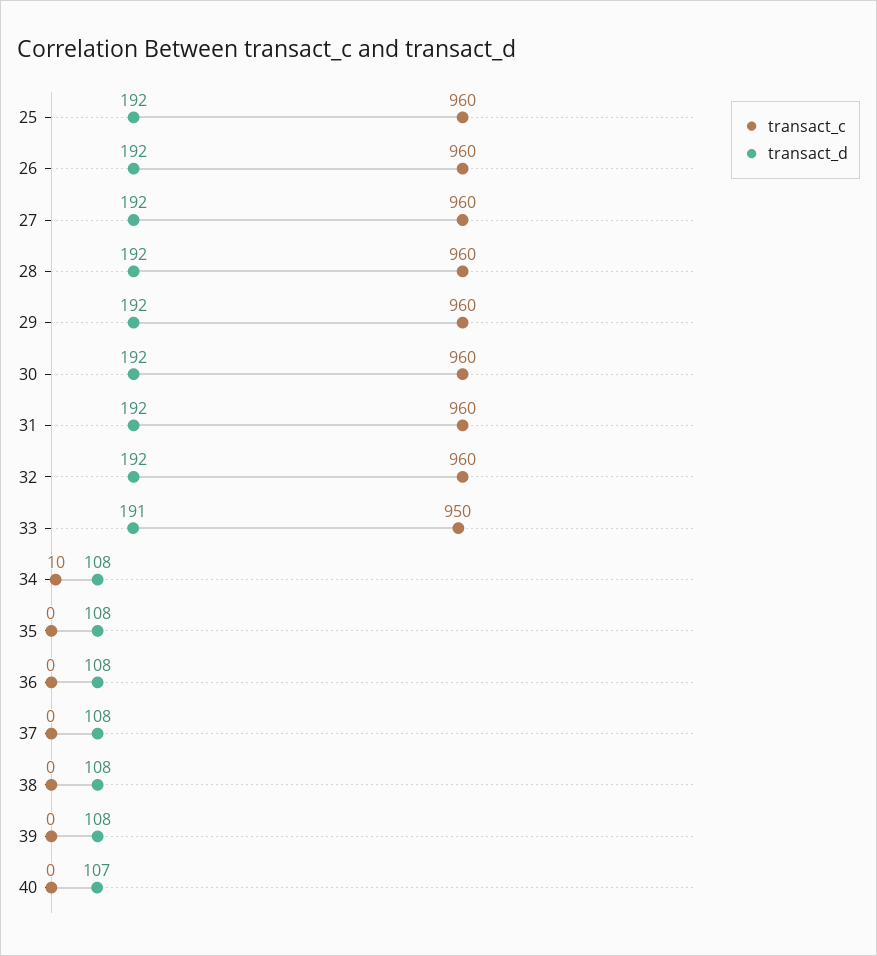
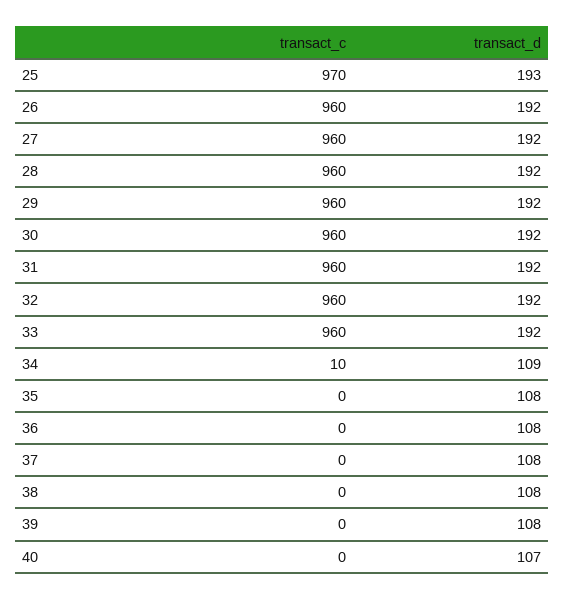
transact_c, 25: 960 -> 970
transact_d, 25: 192 -> 193
transact_c, 33: 950 -> 960
transact_d, 33: 191 -> 192
transact_d, 34: 108 -> 109

